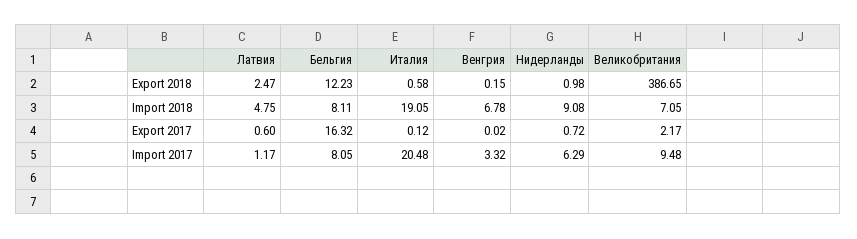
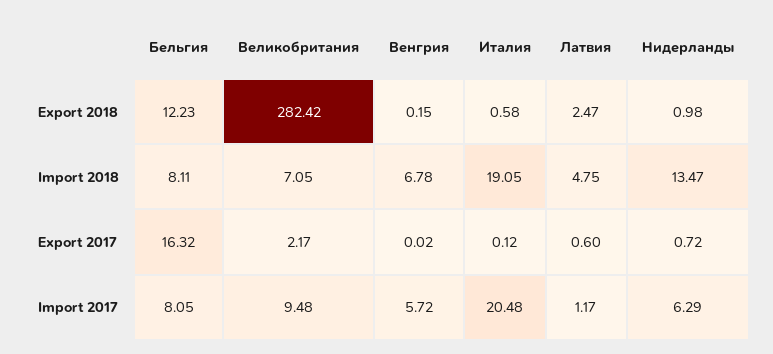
Великобритания, Export 2018: 386.65 -> 282.42
Нидерланды, Import 2018: 9.08 -> 13.47
Венгрия, Import 2017: 3.32 -> 5.72

